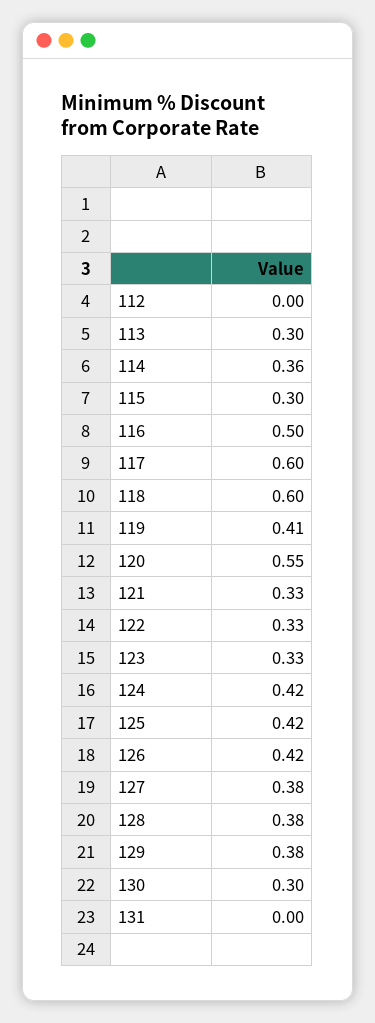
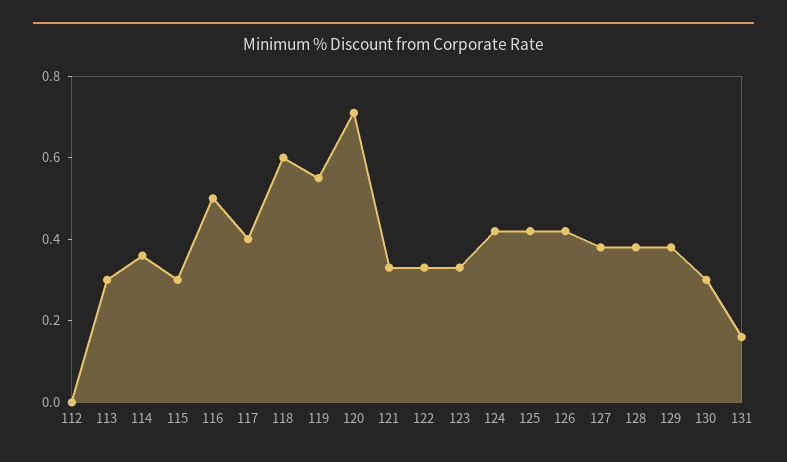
117: 0.6 -> 0.4
119: 0.41 -> 0.55
120: 0.55 -> 0.7
131: 0 -> 0.15

